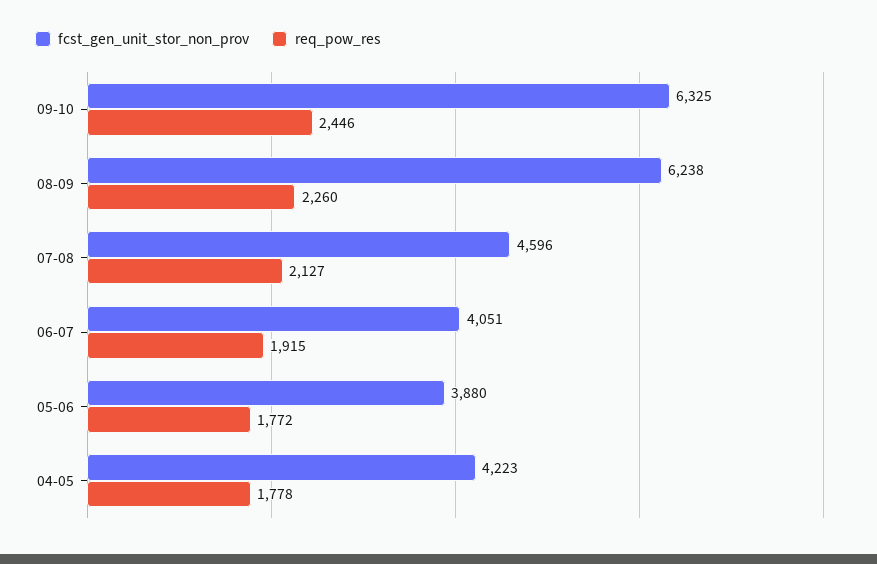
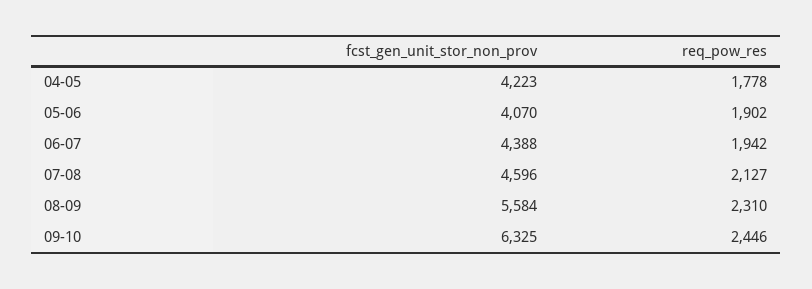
fcst_gen_unit_stor_non_prov, 08-09: 6238 -> 5584
req_pow_res, 08-09: 2260 -> 2310
fcst_gen_unit_stor_non_prov, 06-07: 4051 -> 4388
req_pow_res, 06-07: 1915 -> 1942
fcst_gen_unit_stor_non_prov, 05-06: 3880 -> 4070
req_pow_res, 05-06: 1772 -> 1902

